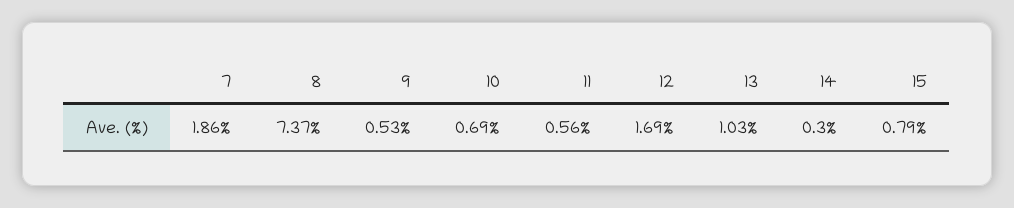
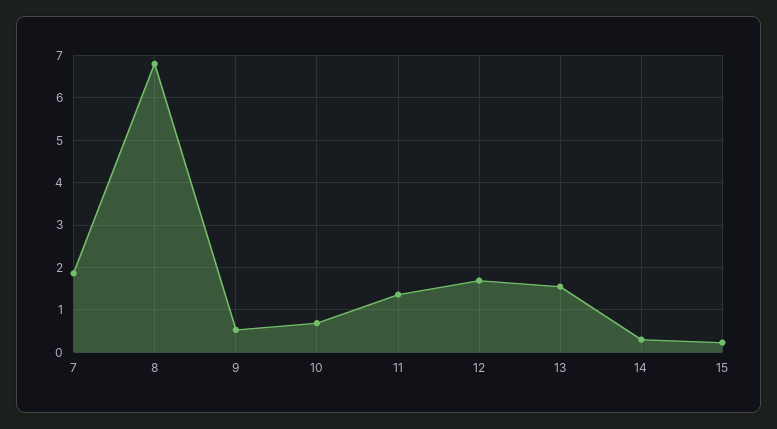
8: 7.37 -> 6.8
11: 0.56 -> 1.4
13: 1.03 -> 1.6
15: 0.79 -> 0.2

